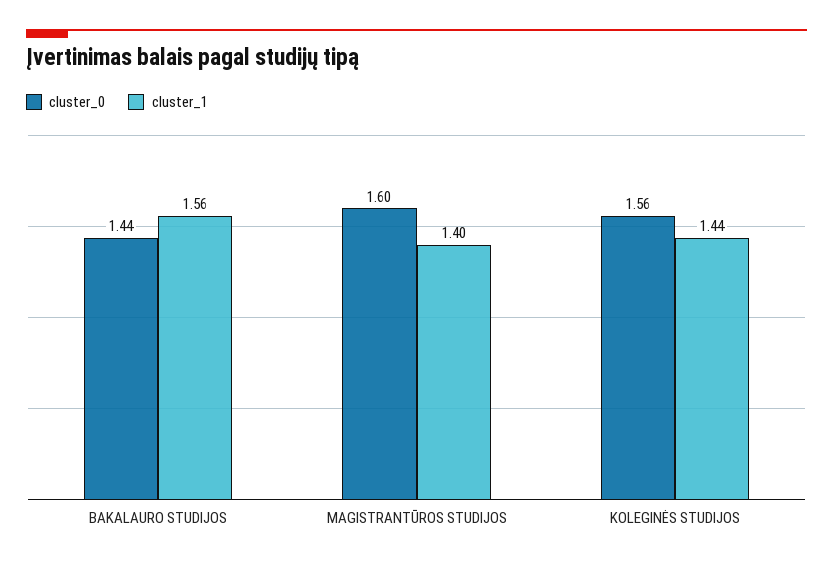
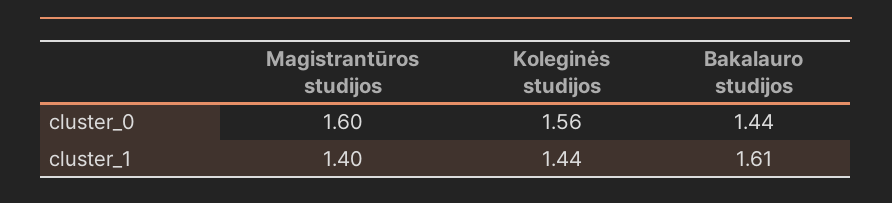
cluster_1, BAKALAURO STUDIJOS: 1.56 -> 1.61

